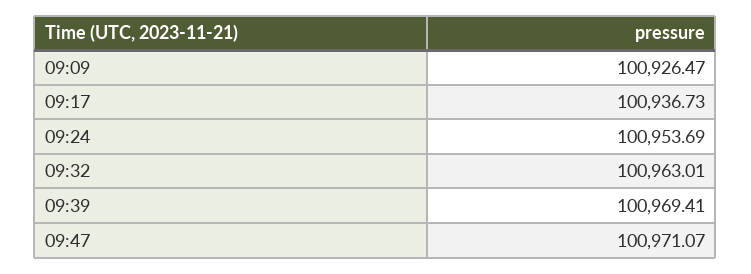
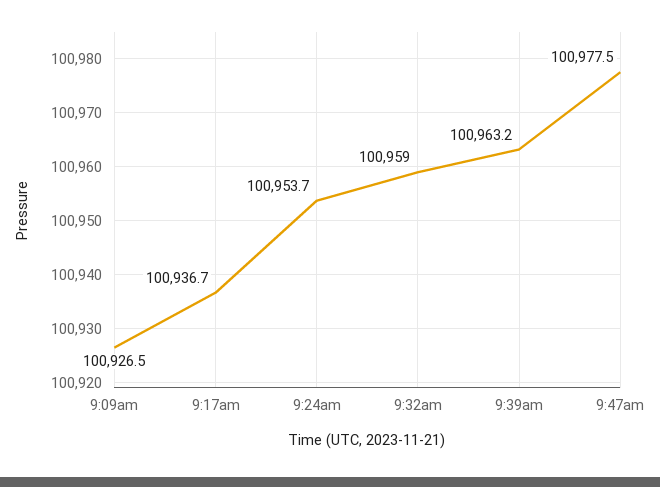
09:32: 100963.01 -> 100959
09:39: 100969.41 -> 100963.2
09:47: 100971.07 -> 100977.5

